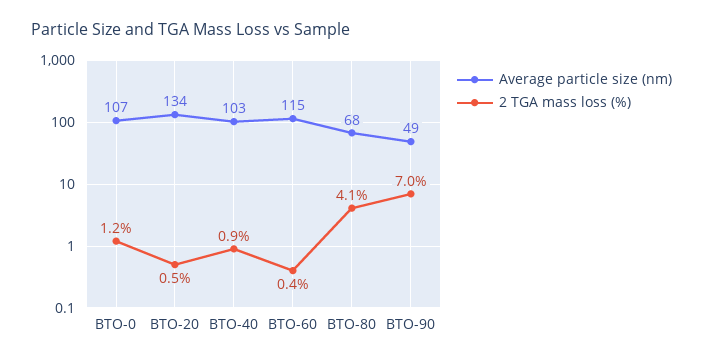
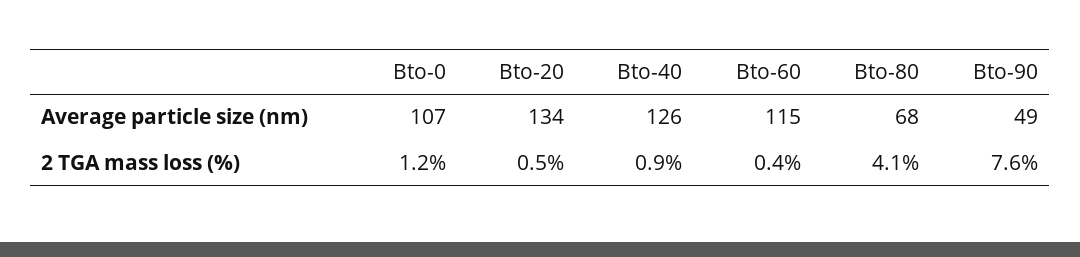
Average particle size (nm), BTO-40: 103 -> 126
2 TGA mass loss (%), BTO-90: 7 -> 7.6

